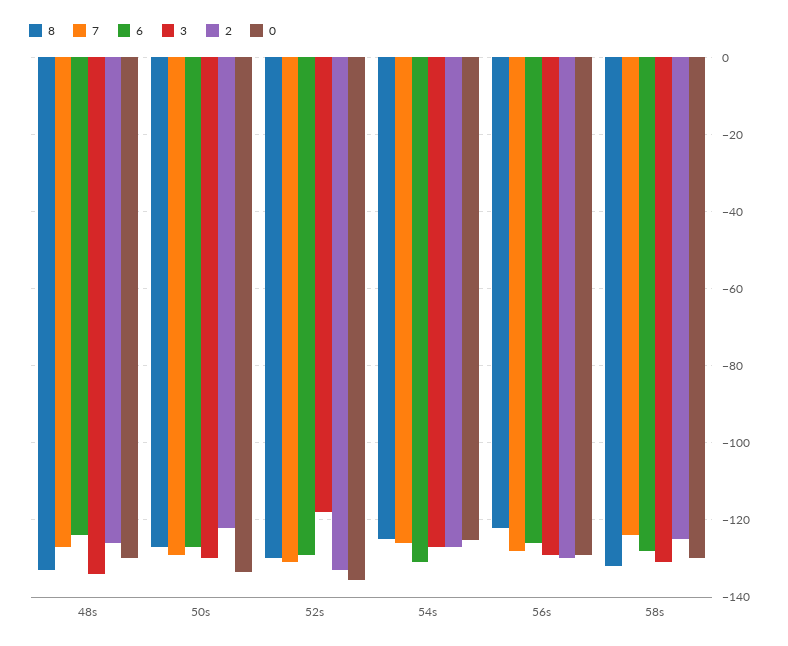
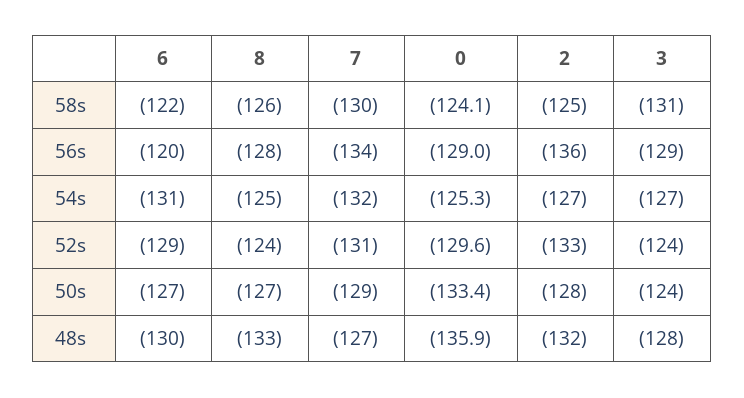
6, 48s: -124 -> -130
3, 48s: -134 -> -128
2, 48s: -126 -> -132
0, 48s: -130 -> -135.9
3, 50s: -130 -> -124
2, 50s: -122 -> -128
8, 52s: -130 -> -124
3, 52s: -118 -> -124
0, 52s: -136 -> -129.6
7, 54s: -126 -> -132
8, 56s: -122 -> -128
7, 56s: -128 -> -134
6, 56s: -126 -> -120
2, 56s: -130 -> -136
8, 58s: -132 -> -126
7, 58s: -124 -> -130
6, 58s: -128 -> -122
0, 58s: -130 -> -124.1

